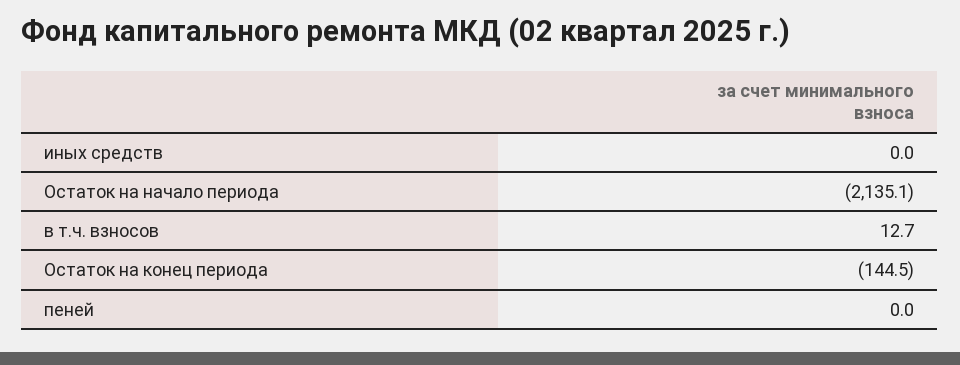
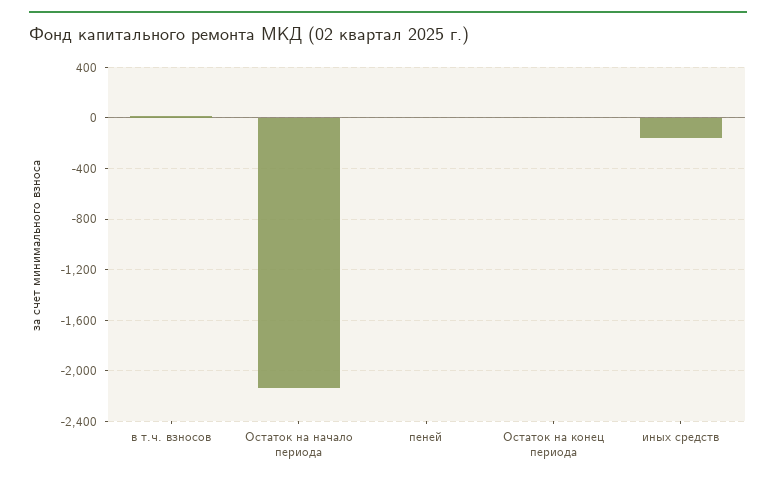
иных средств: 0 -> -150
Остаток на конец периода: -144.5 -> 0

